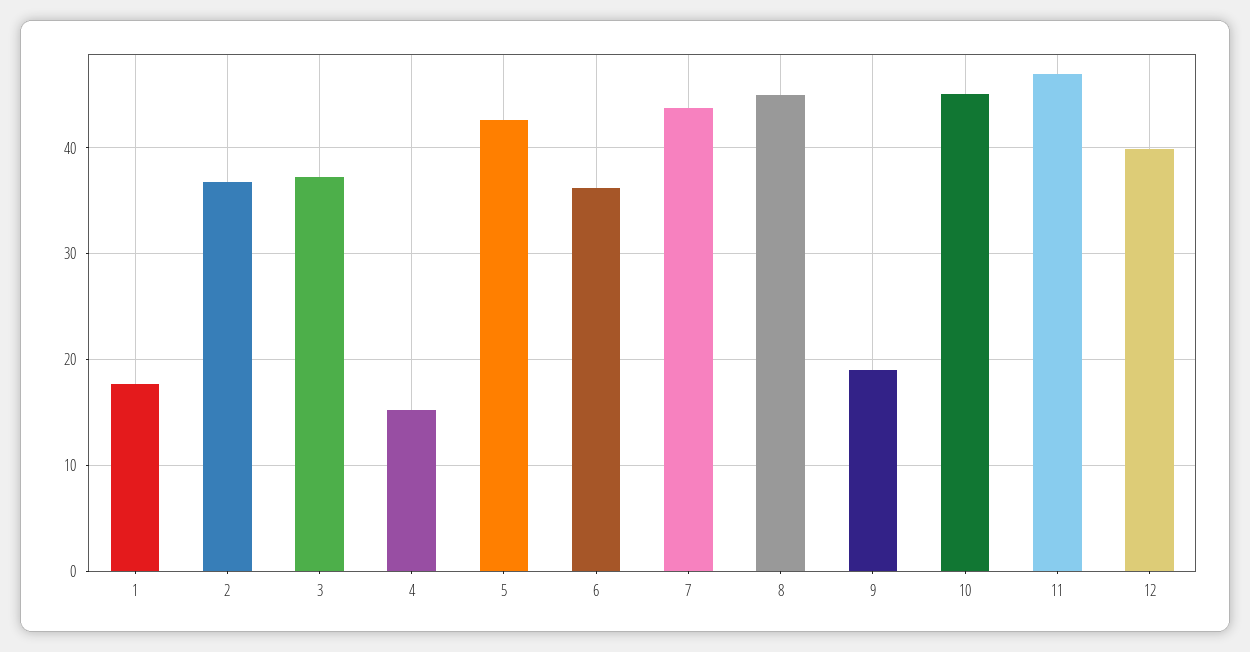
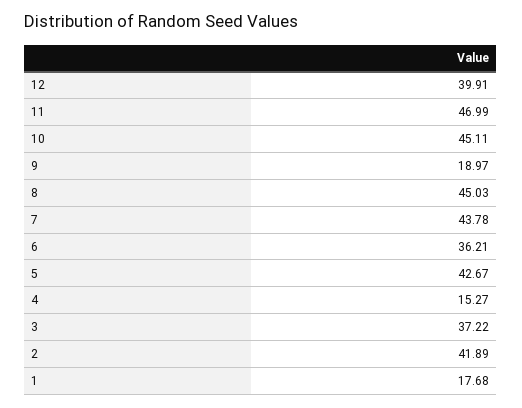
2: 37 -> 41.89

